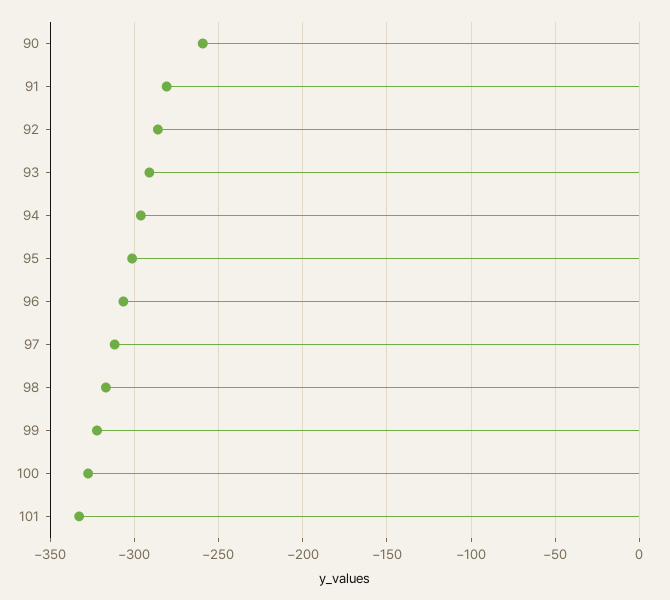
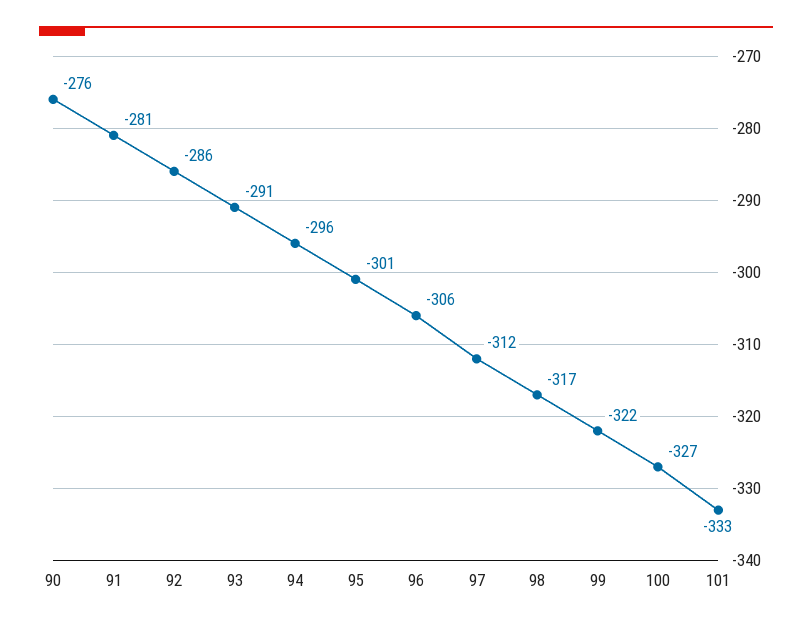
90: -260 -> -276

